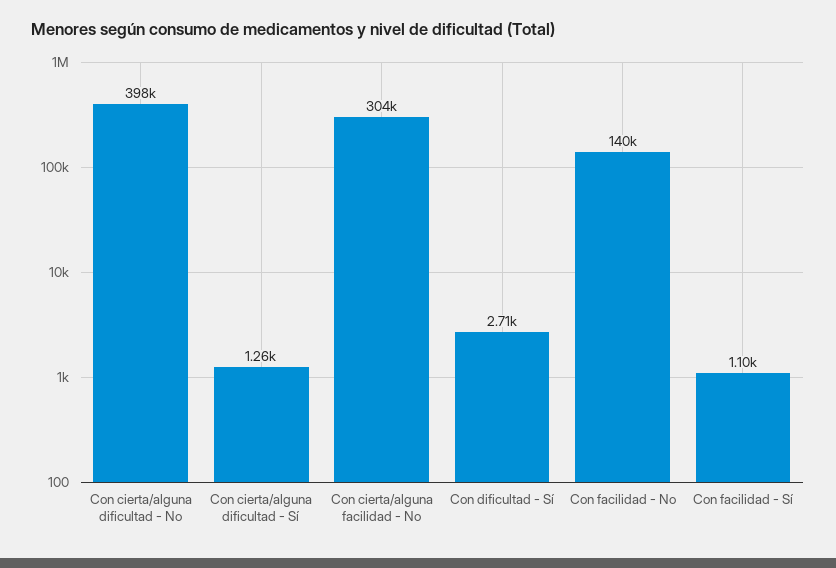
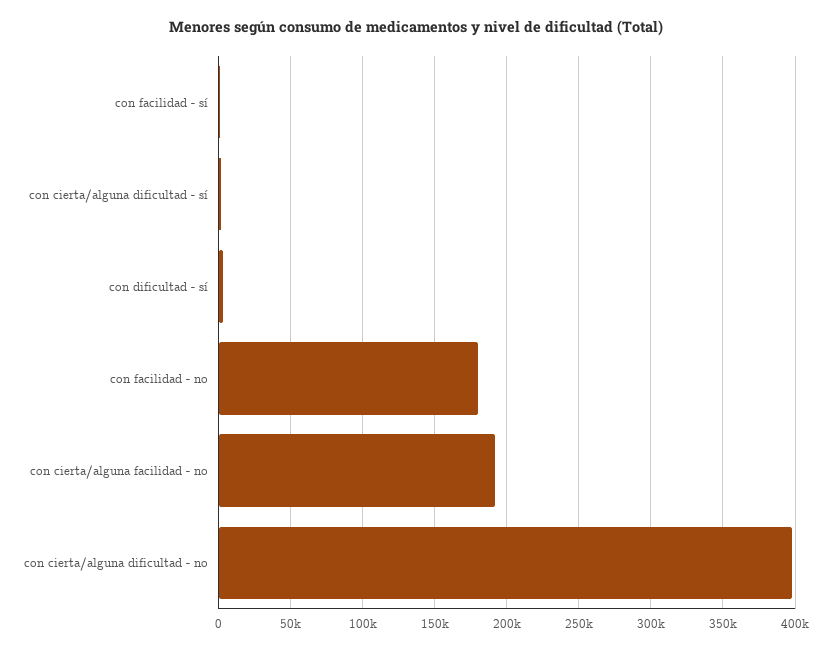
Con cierta/alguna facilidad - No: 304000 -> 190000
Con facilidad - No: 140000 -> 180000

